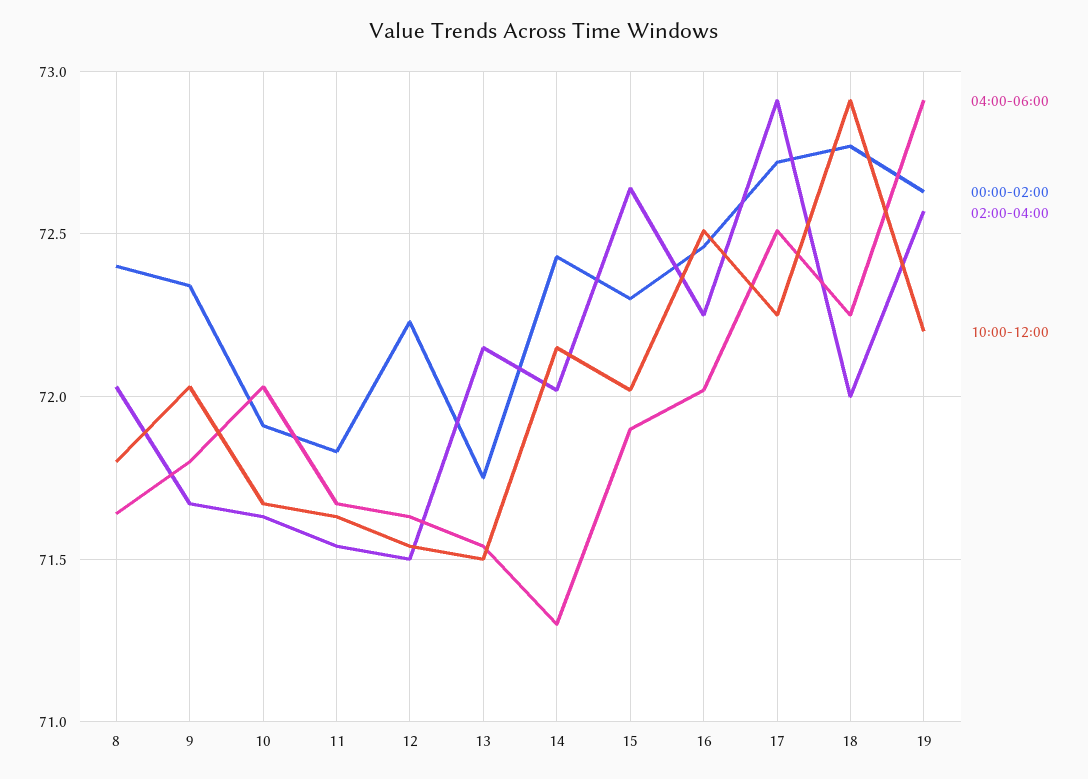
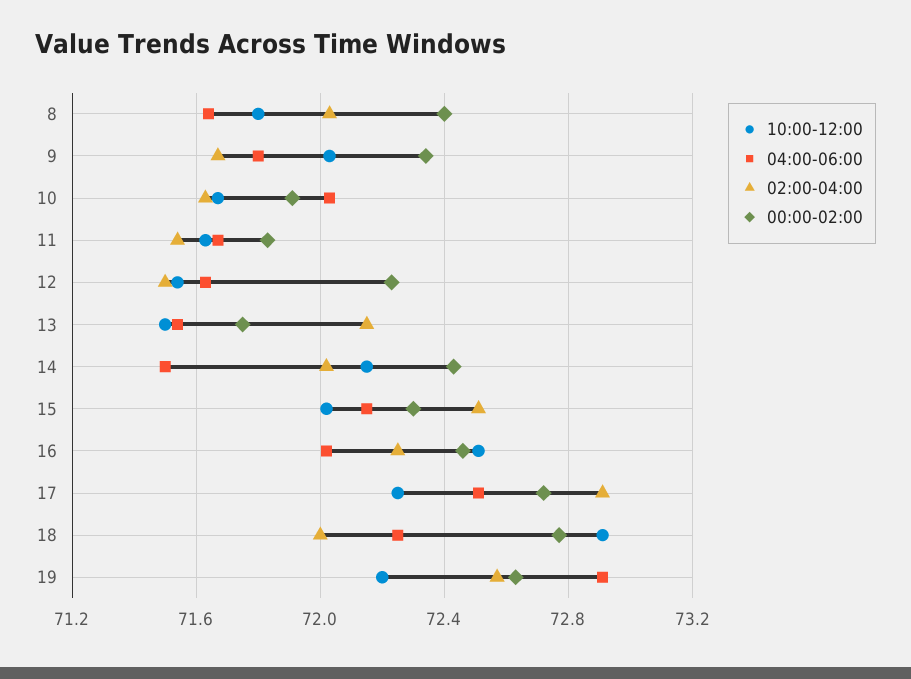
04:00-06:00, 14: 71.3 -> 71.5
04:00-06:00, 15: 71.9 -> 72.15
02:00-04:00, 15: 72.65 -> 72.5

